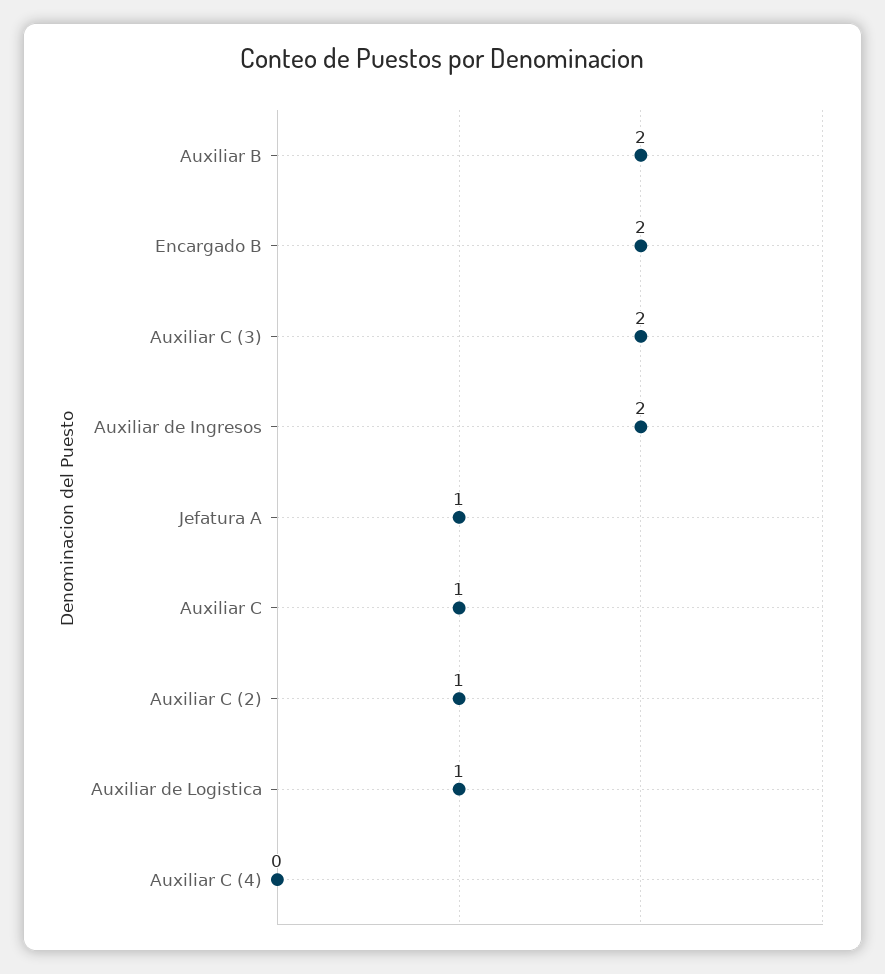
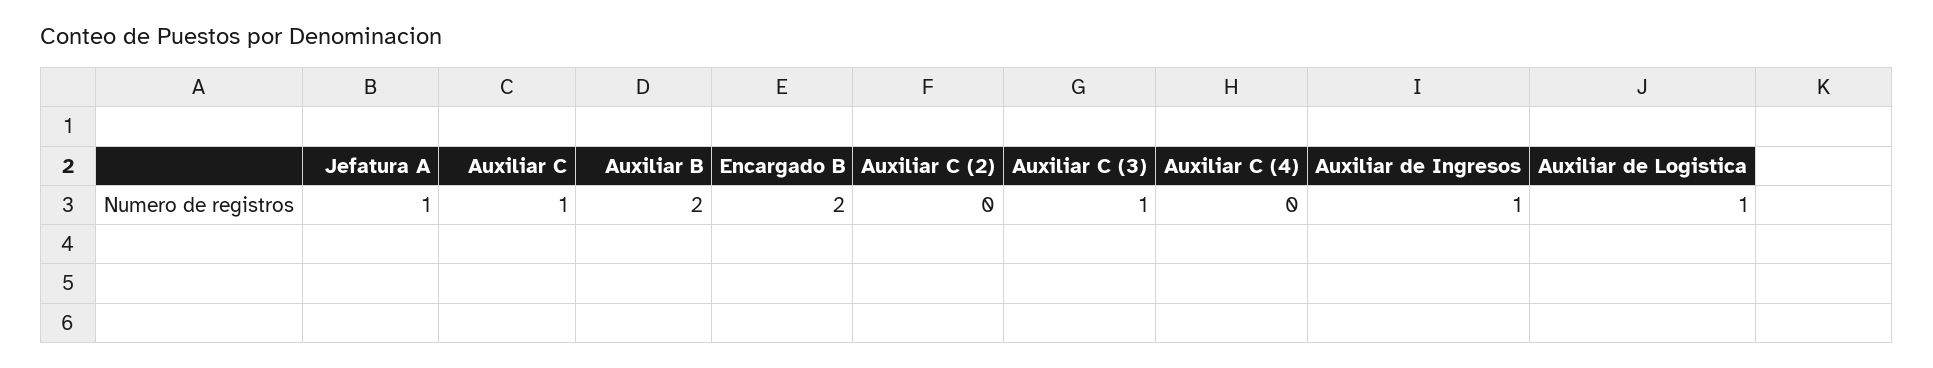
Auxiliar C (3): 2 -> 1
Auxiliar de Ingresos: 2 -> 1
Auxiliar C (2): 1 -> 0

